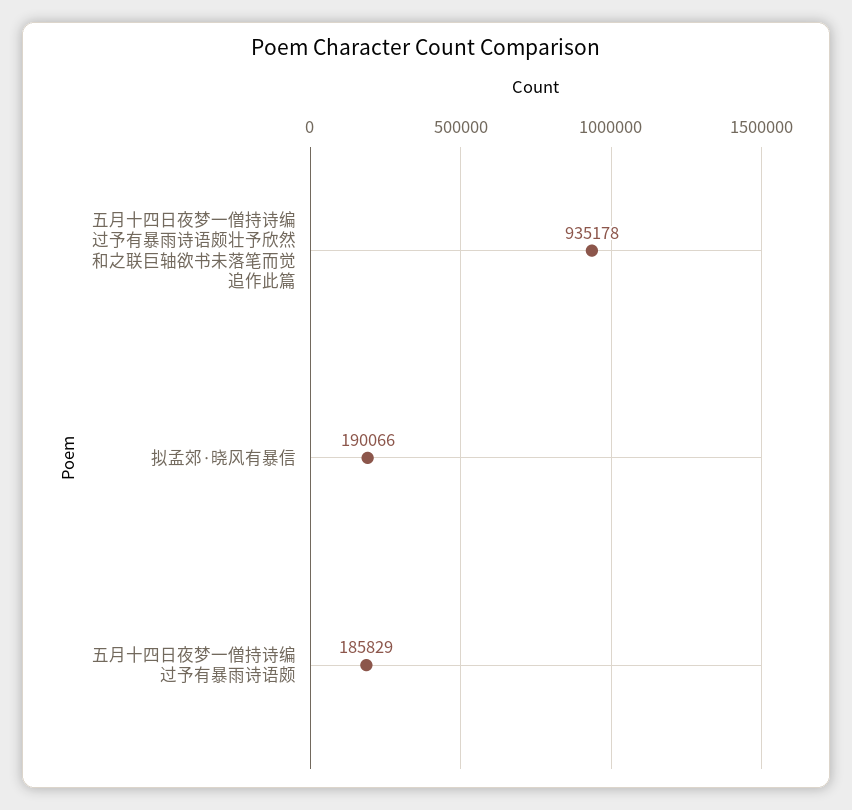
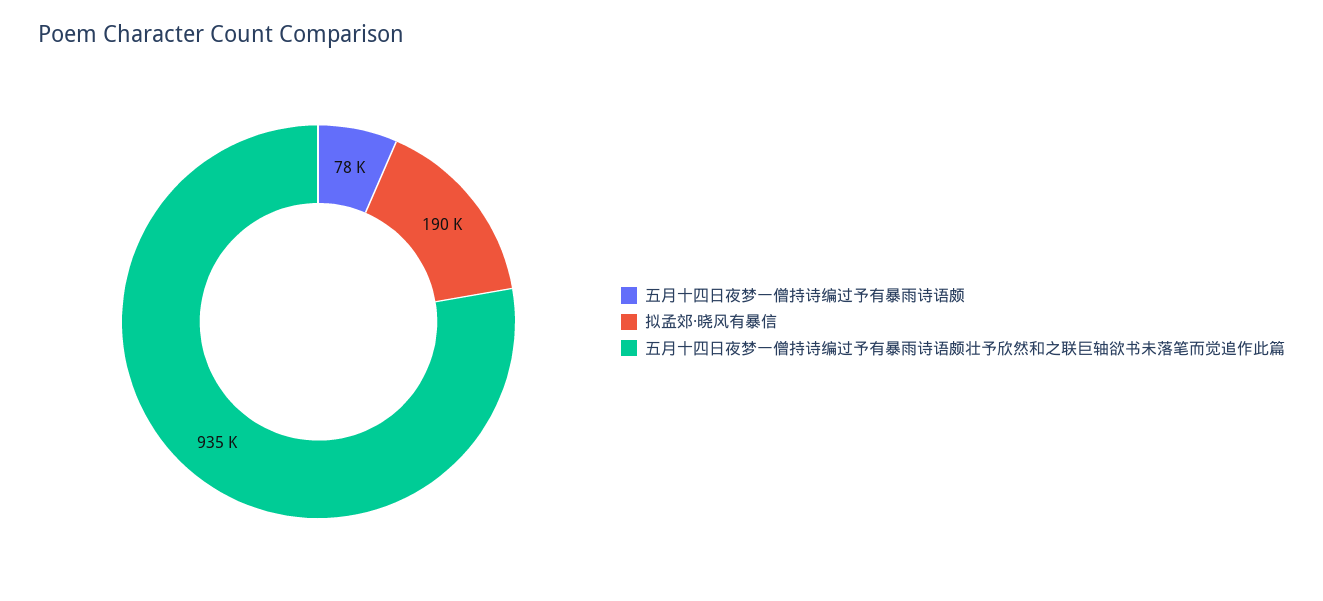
五月十四日夜梦一僧持诗编过予有暴雨诗语颇: 185829 -> 78000

